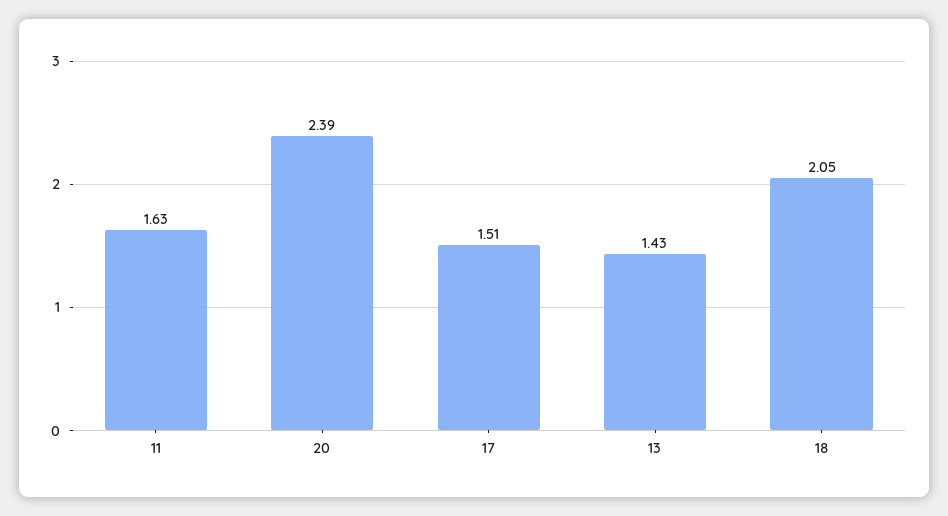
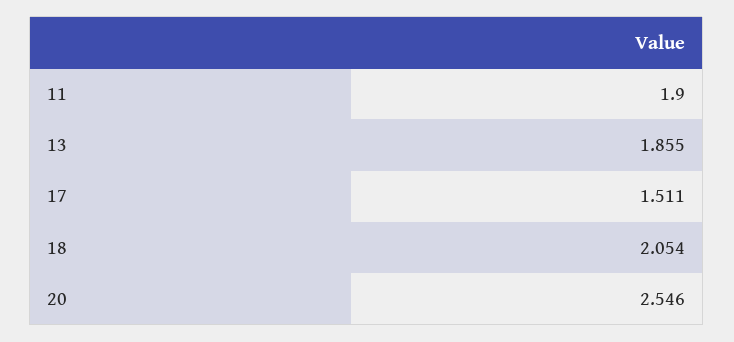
11: 1.63 -> 1.9
20: 2.39 -> 2.546
13: 1.43 -> 1.855

